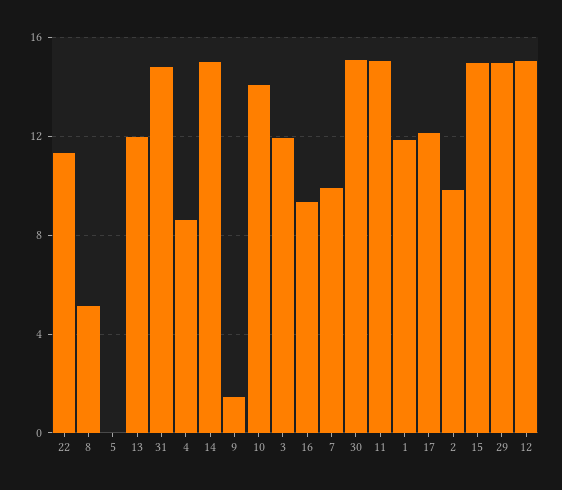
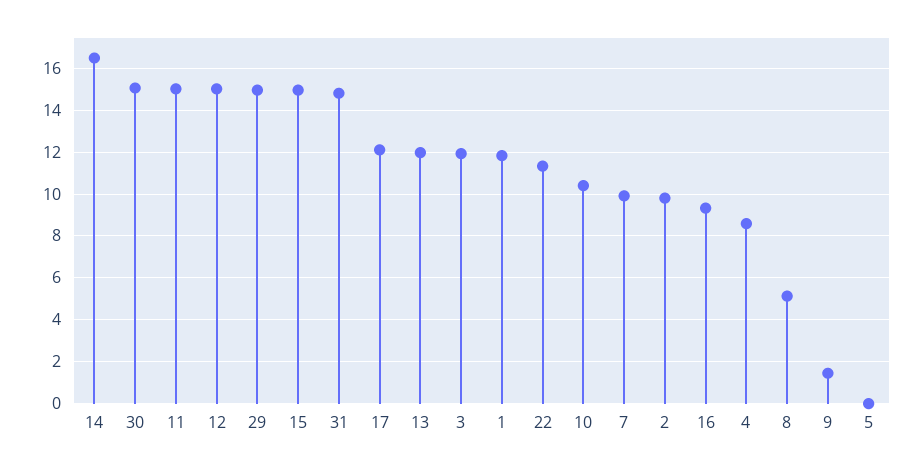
14: 15 -> 16.5
10: 14 -> 10.5

